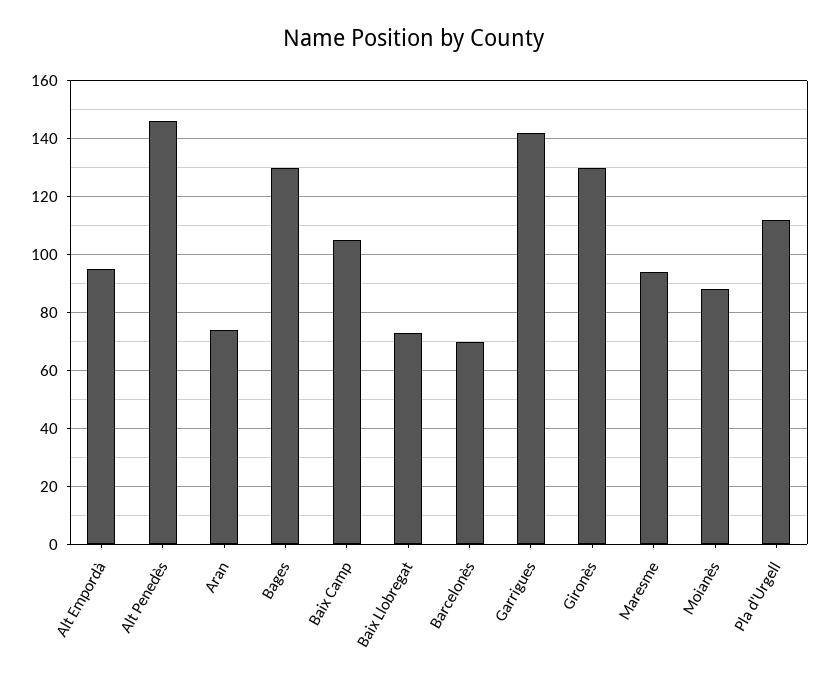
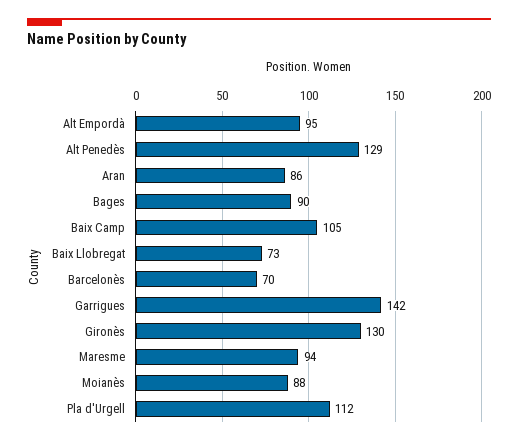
Alt Penedès: 145 -> 129
Aran: 75 -> 86
Bages: 130 -> 90

